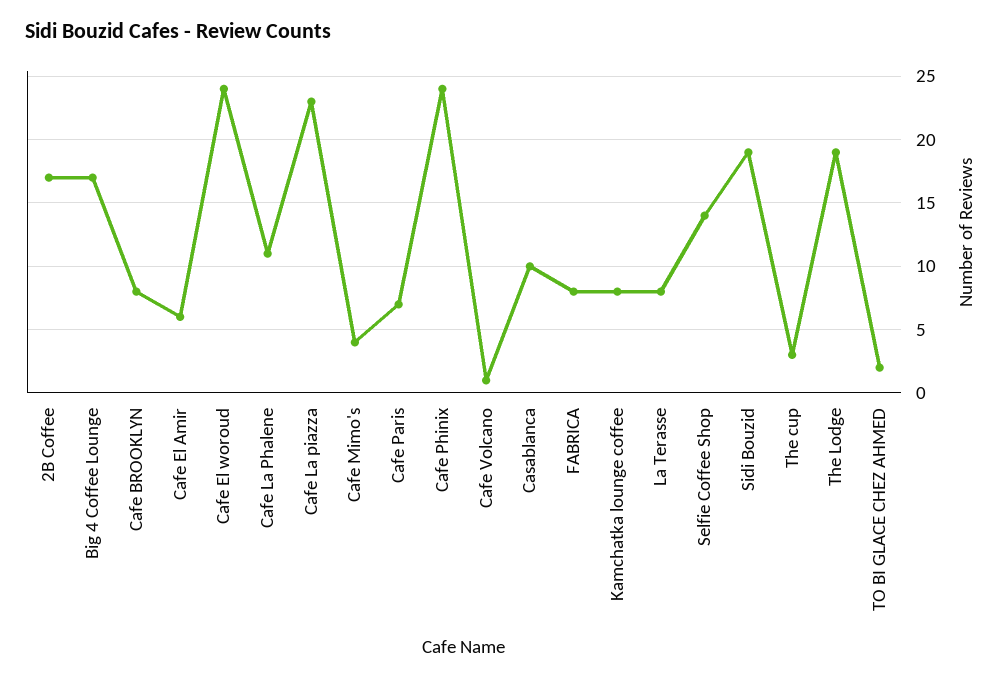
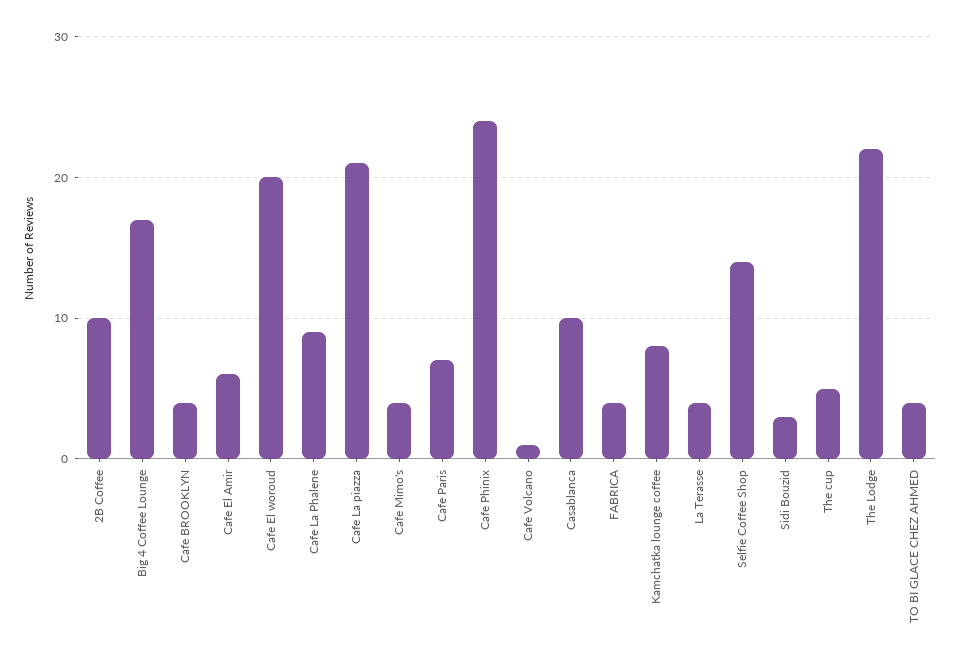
2B Coffee: 17 -> 10
Cafe BROOKLYN: 8 -> 4
Cafe El woroud: 24 -> 20
Cafe La Phalene: 11 -> 9
Cafe La piazza: 23 -> 21
FABRICA: 8 -> 4
La Terasse: 8 -> 4
Sidi Bouzid: 19 -> 3
The cup: 3 -> 5
The Lodge: 19 -> 22
TO BI GLACE CHEZ AHMED: 2 -> 4

